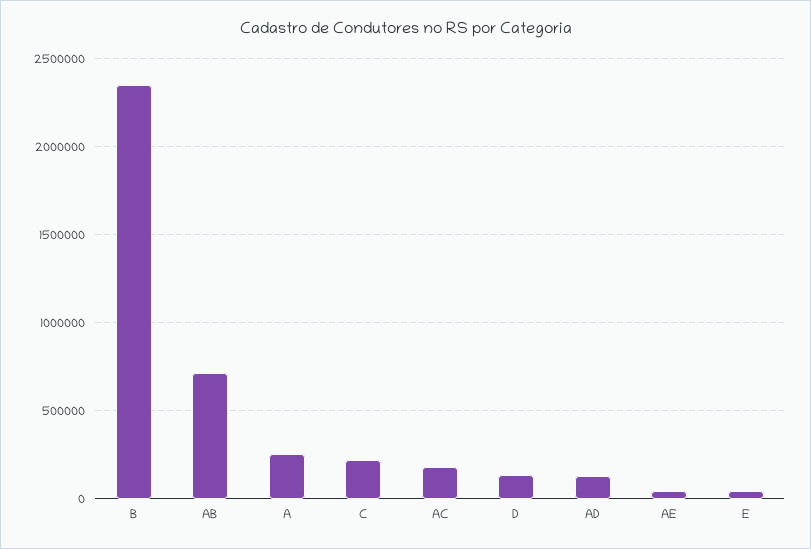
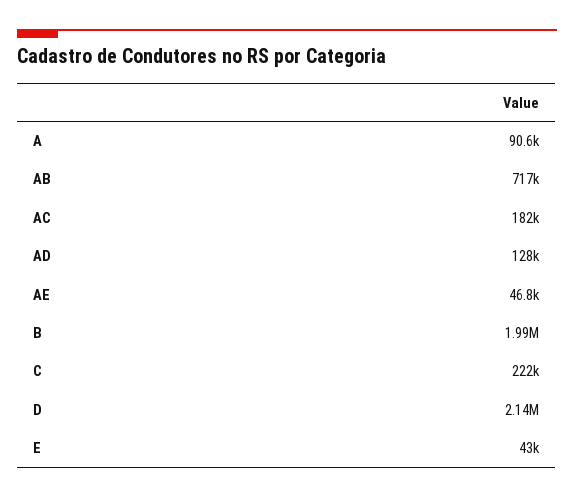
B: 2350000 -> 1990000
A: 250000 -> 90600
D: 150000 -> 2140000

